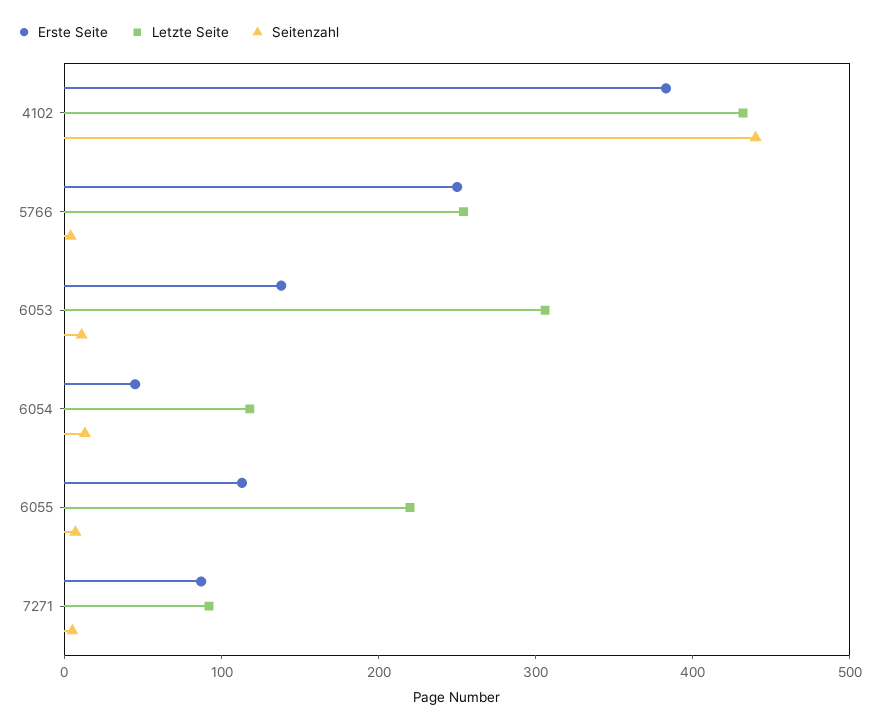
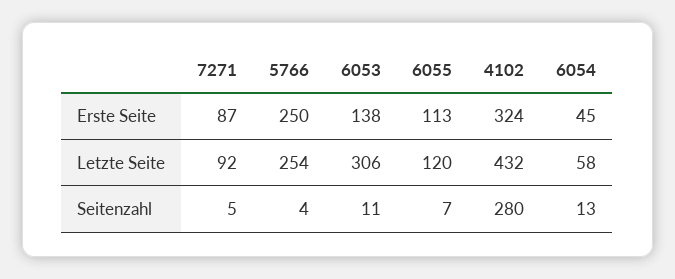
Erste Seite, 4102: 380 -> 324
Seitenzahl, 4102: 440 -> 280
Letzte Seite, 6054: 120 -> 58
Letzte Seite, 6055: 220 -> 120

